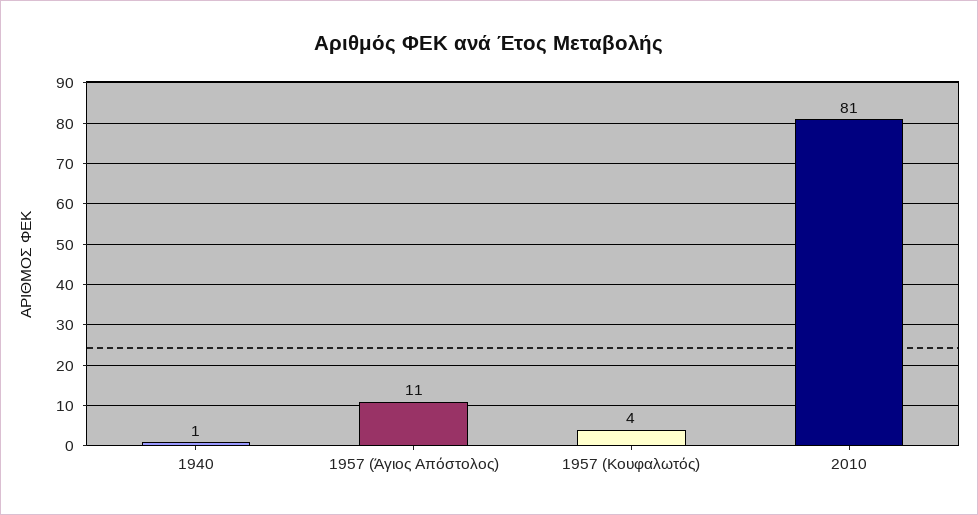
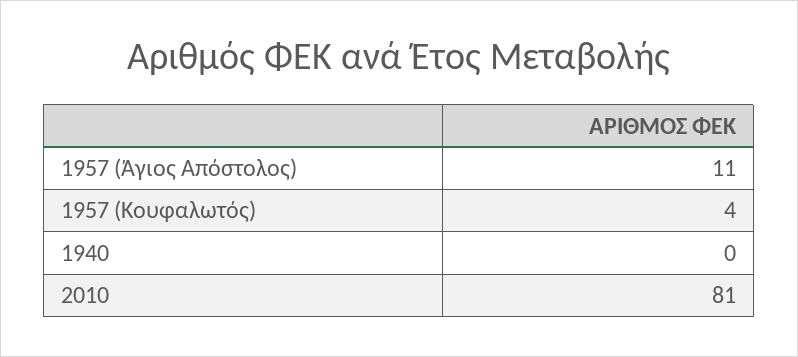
1940: 1 -> 0

